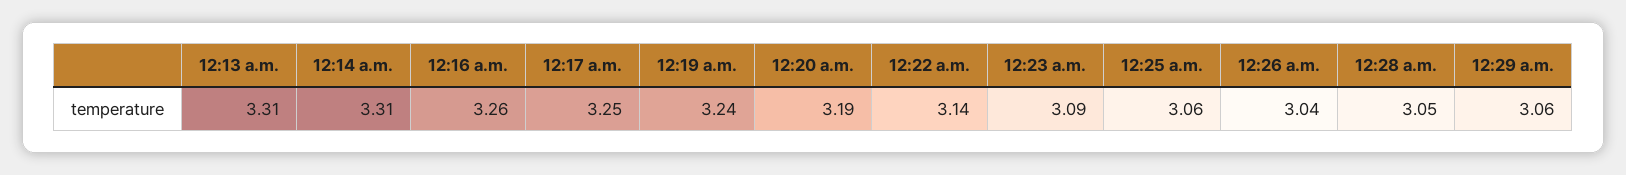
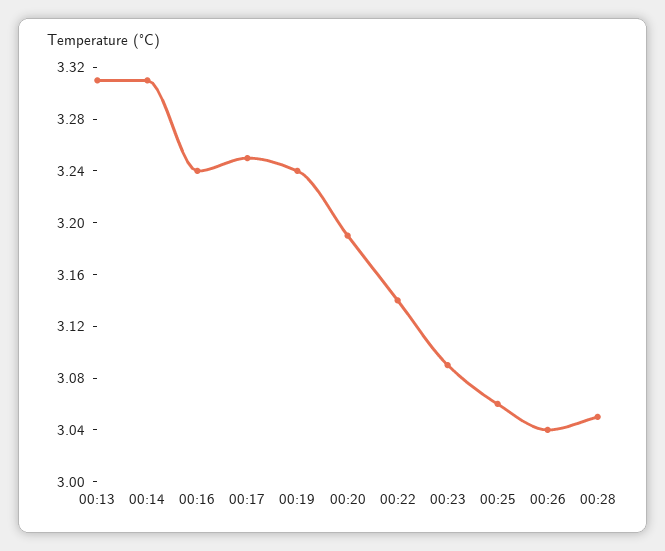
12:16 a.m.: 3.26 -> 3.24
12:29 a.m.: 3.06 -> none

